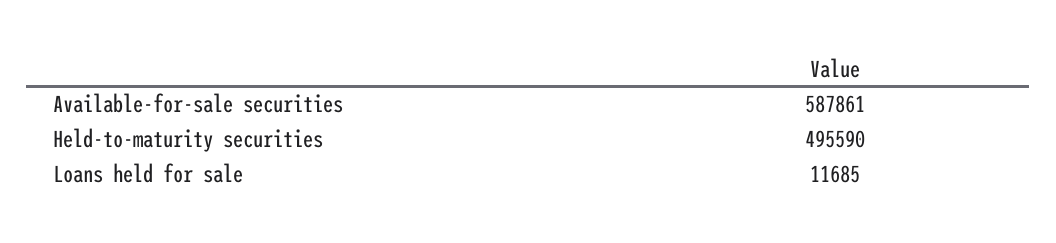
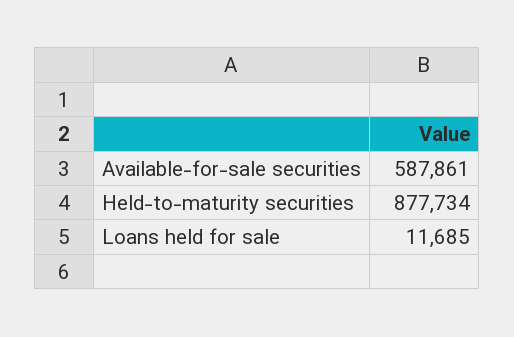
Held-to-maturity securities: 495590 -> 877734

